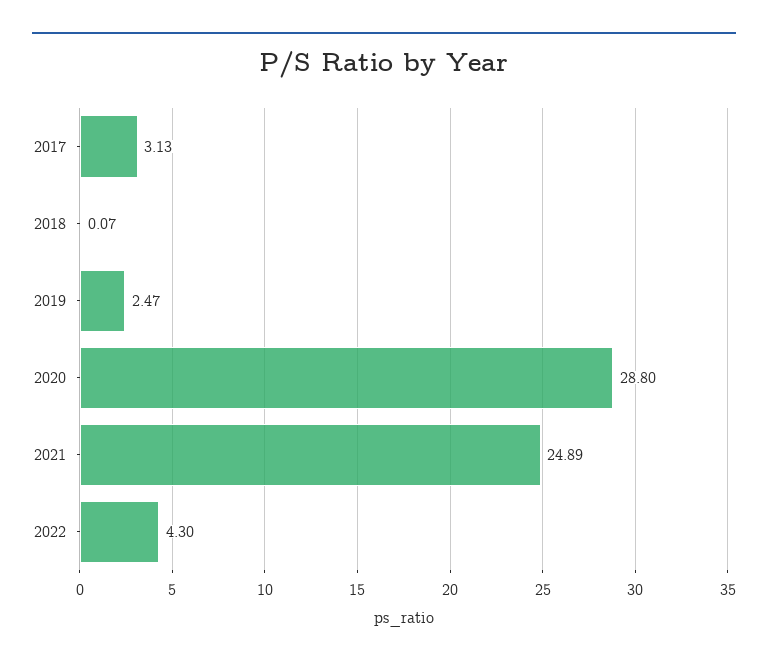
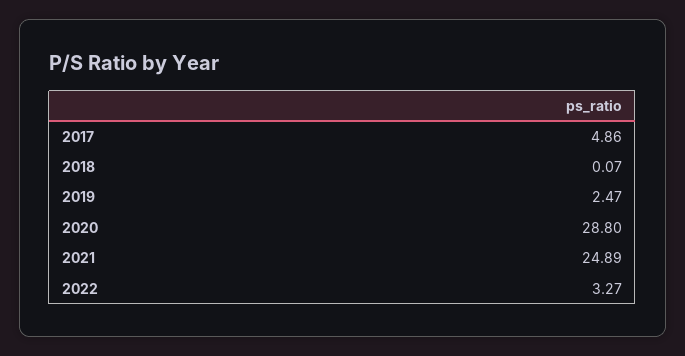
2017: 3.13 -> 4.86
2022: 4.3 -> 3.27

